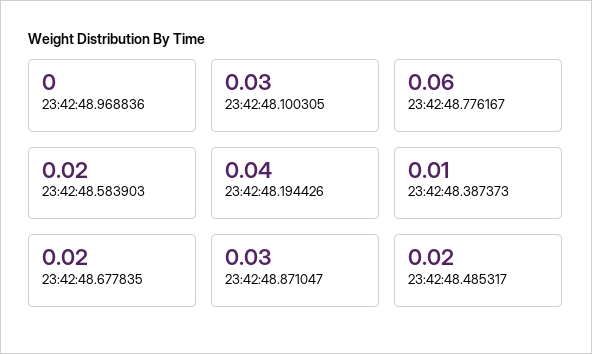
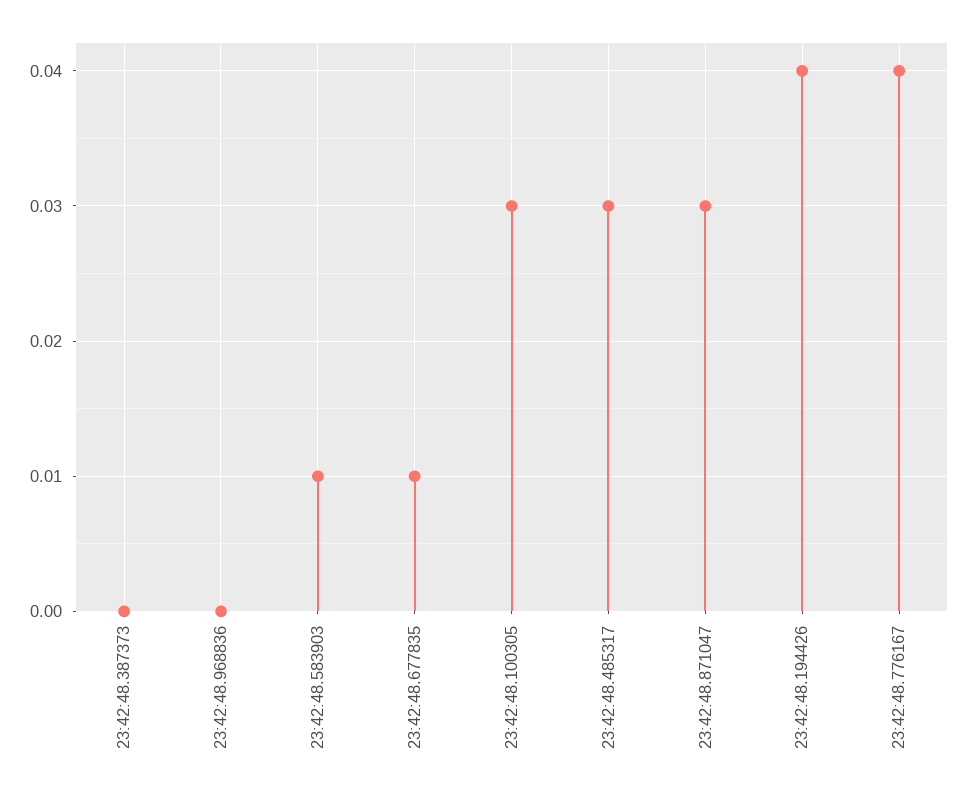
23:42:48.776167: 0.06 -> 0.04
23:42:48.583903: 0.02 -> 0.01
23:42:48.387373: 0.01 -> 0
23:42:48.677835: 0.02 -> 0.01
23:42:48.485317: 0.02 -> 0.03

